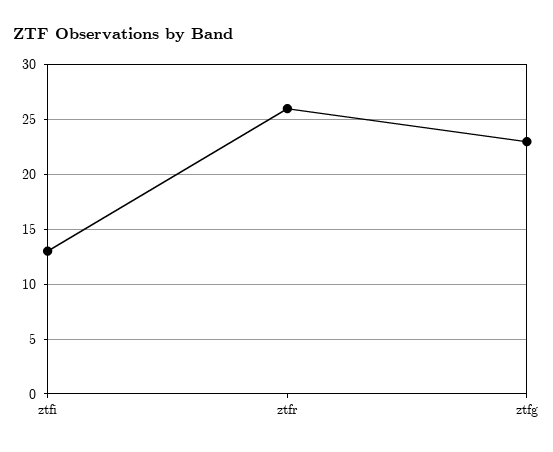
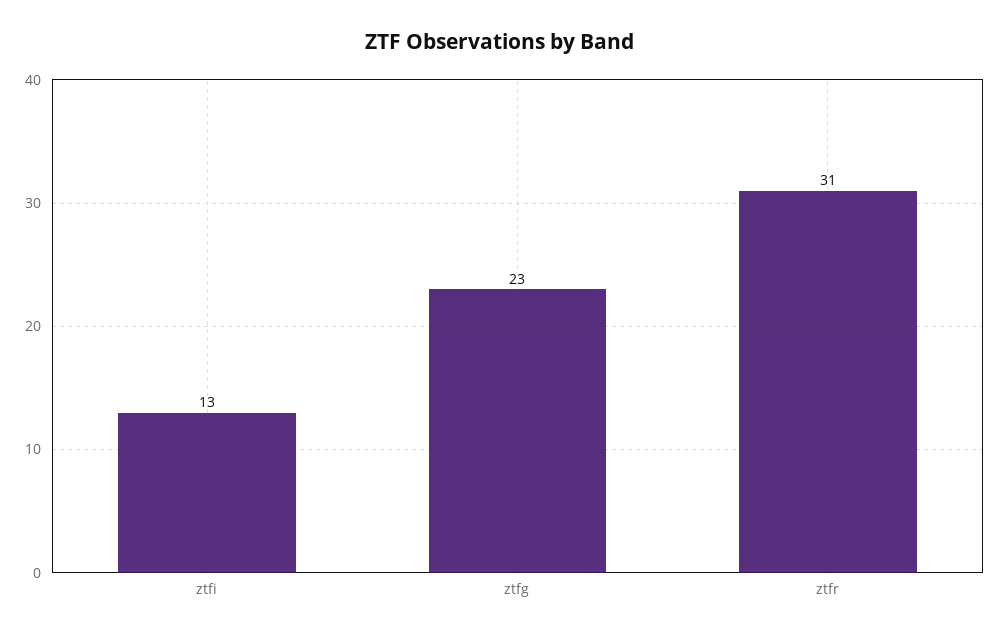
ztfr: 26 -> 31

